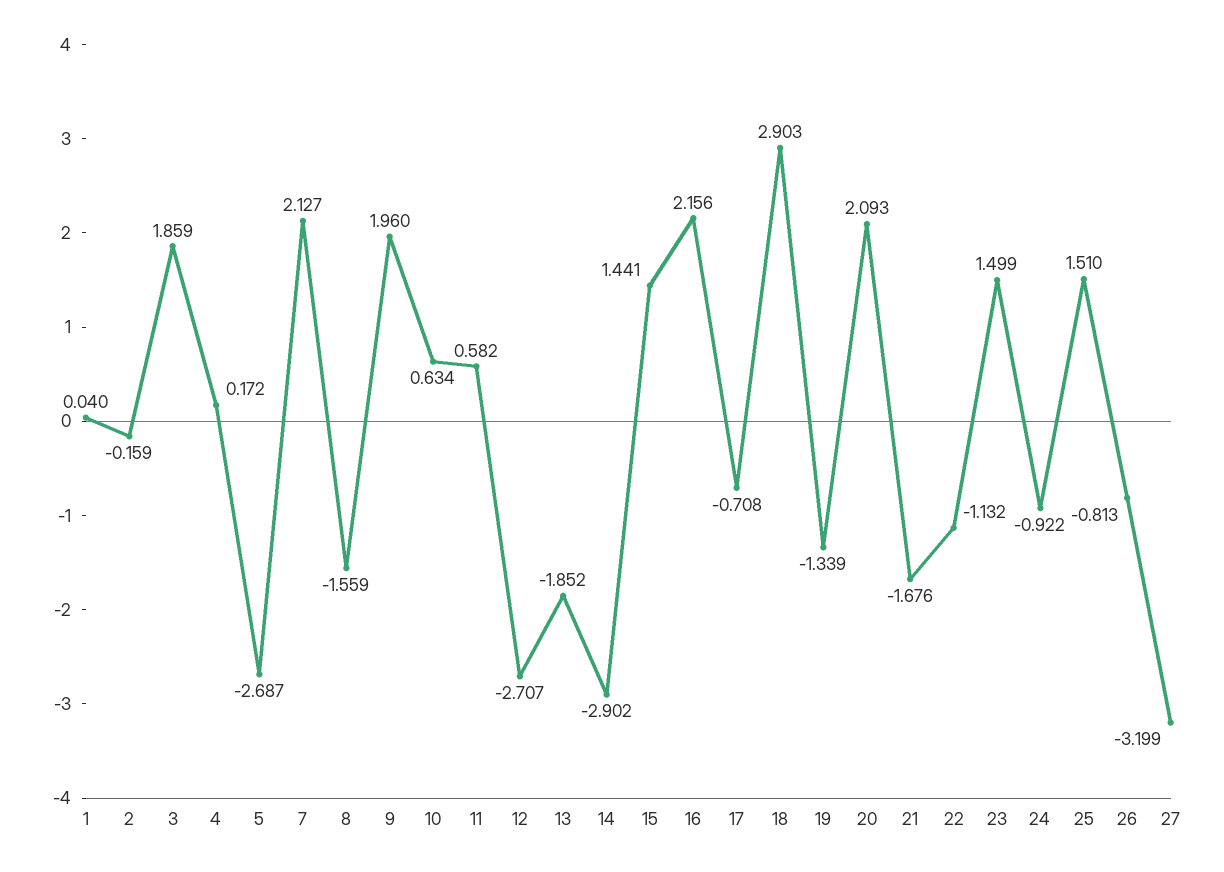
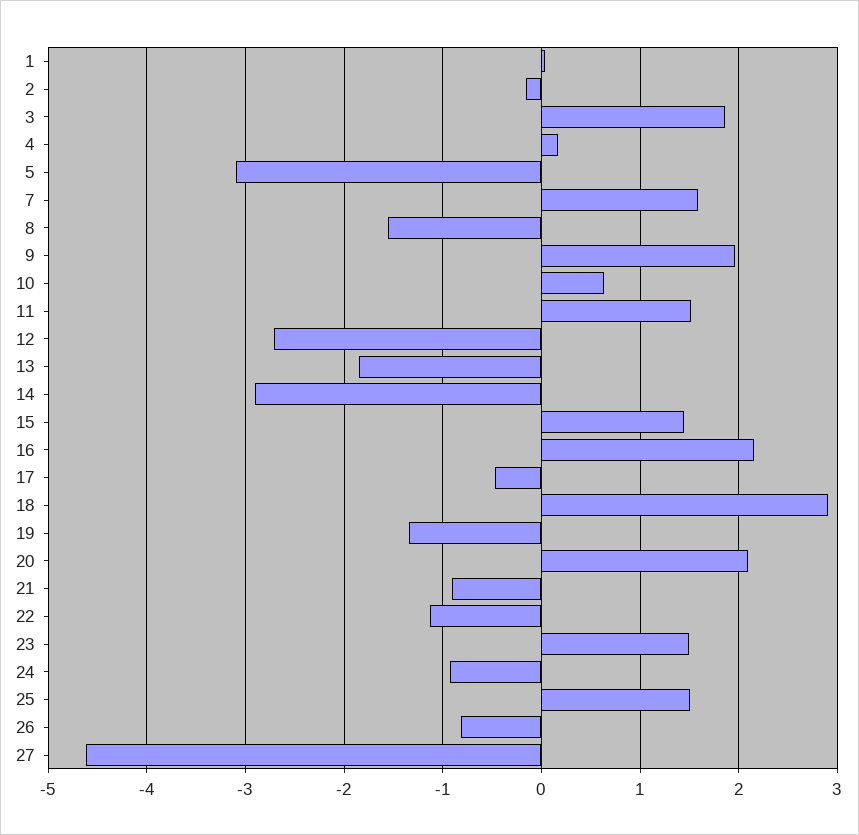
5: -2.687 -> -3.1
7: 2.127 -> 1.6
11: 0.582 -> 1.5
17: -0.708 -> -0.5
21: -1.676 -> -0.9
27: -3.199 -> -4.6

